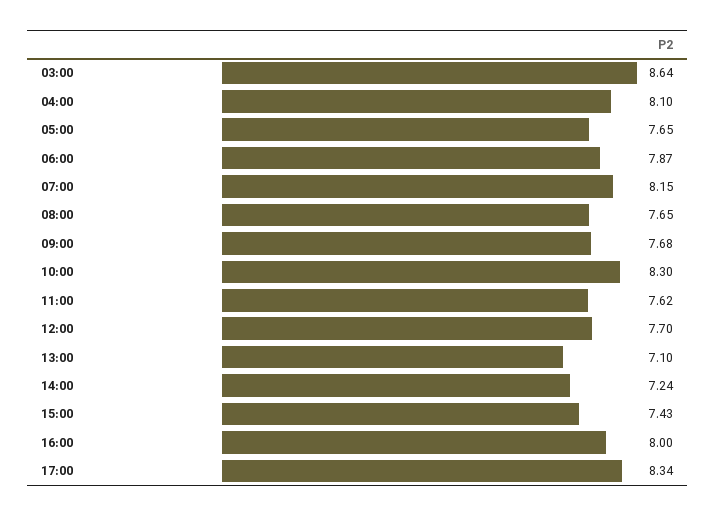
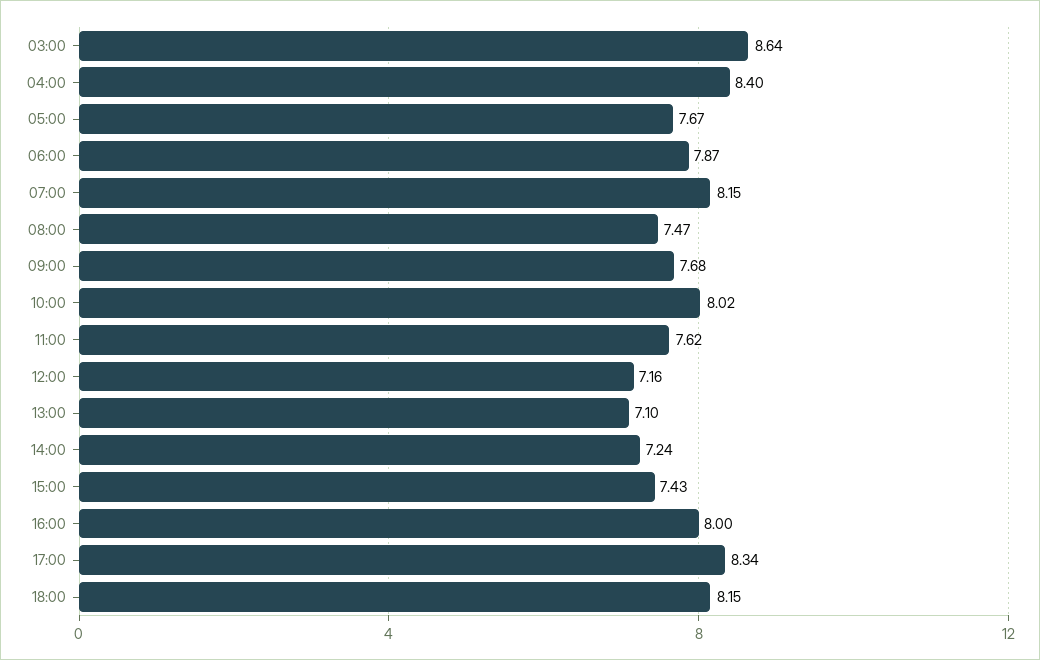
04:00: 8.1 -> 8.4
05:00: 7.65 -> 7.67
08:00: 7.65 -> 7.47
10:00: 8.3 -> 8.02
12:00: 7.7 -> 7.16
18:00: none -> 8.15

